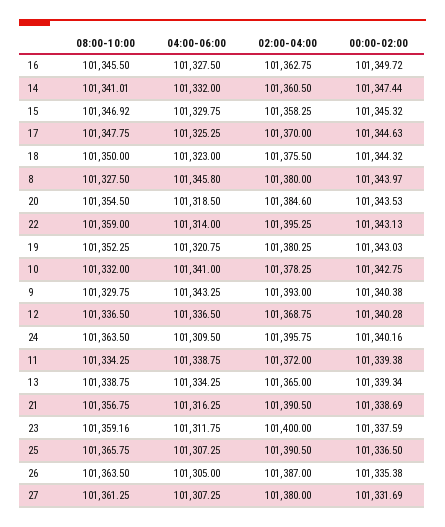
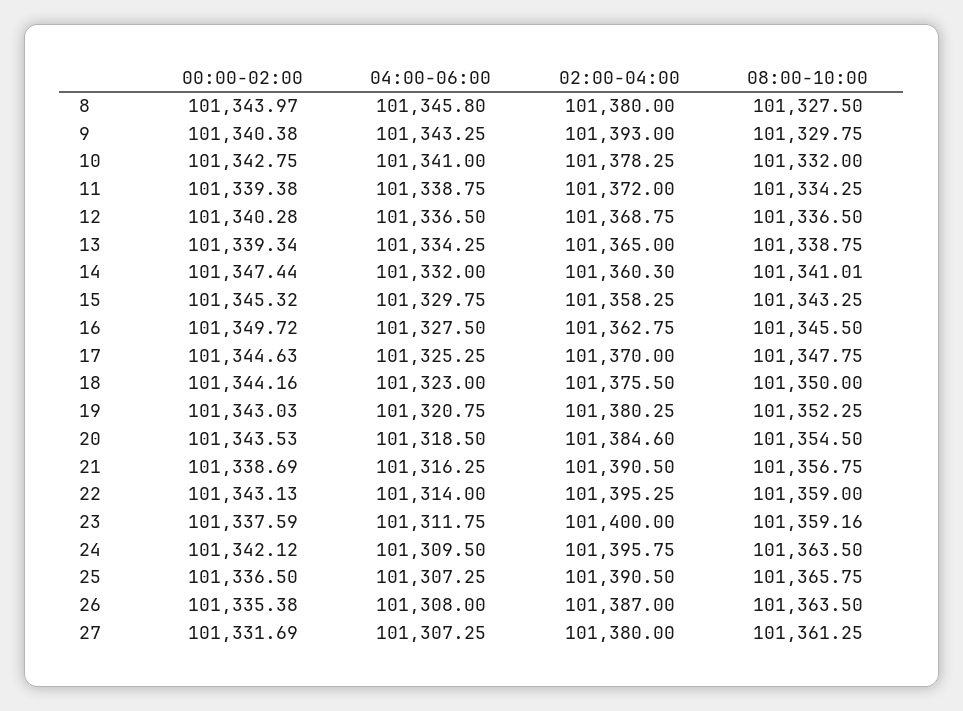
02:00-04:00, 14: 101360.5 -> 101360.3
08:00-10:00, 15: 101346.92 -> 101343.25
00:00-02:00, 18: 101344.32 -> 101344.16
00:00-02:00, 24: 101340.16 -> 101342.12
04:00-06:00, 26: 101305 -> 101308

